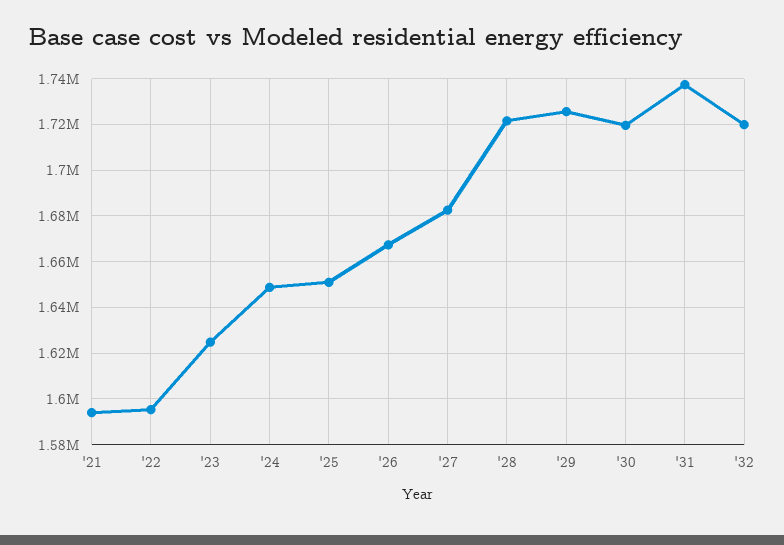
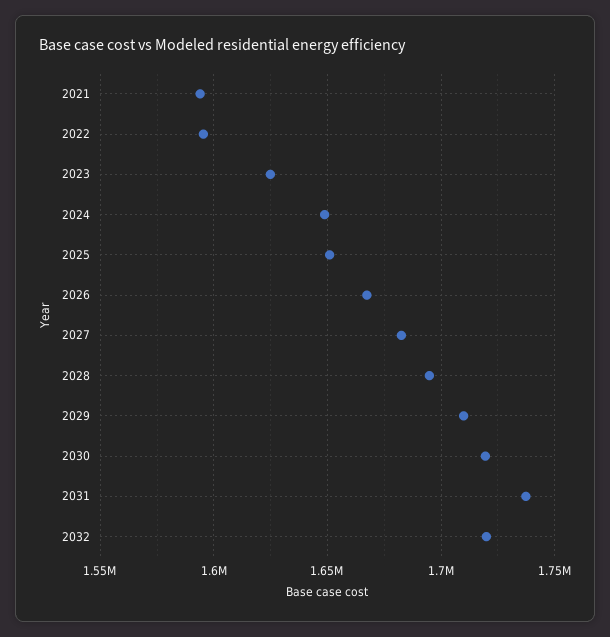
'28: 1720000 -> 1695000
'29: 1725000 -> 1710000

